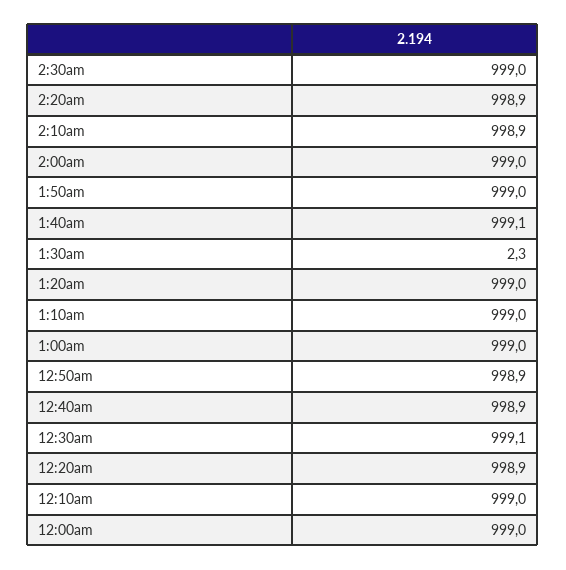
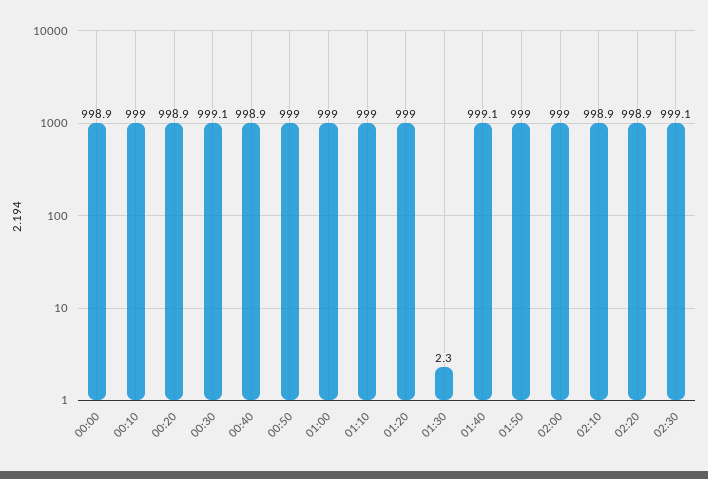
2:30am: 999 -> 999.1
12:50am: 998.9 -> 999
12:00am: 999 -> 998.9

